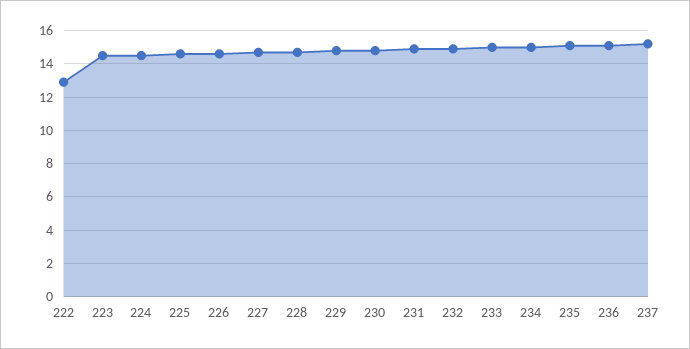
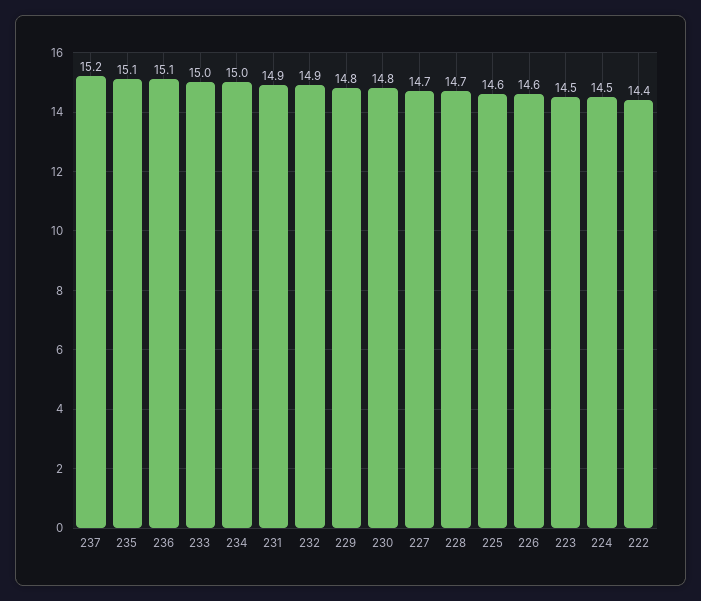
222: 13 -> 14.4

